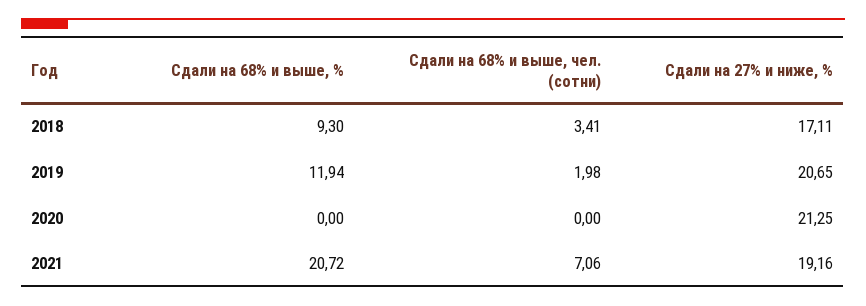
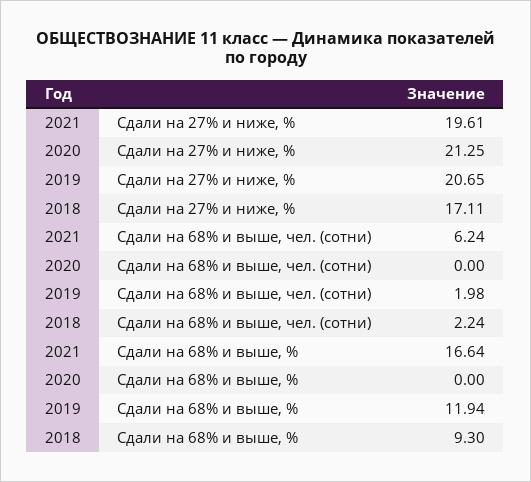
Сдали на 68% и выше, чел. (сотни), 2018: 3.41 -> 2.24
Сдали на 68% и выше, %, 2021: 20.72 -> 16.64
Сдали на 68% и выше, чел. (сотни), 2021: 7.06 -> 6.24
Сдали на 27% и ниже, %, 2021: 19.16 -> 19.61

